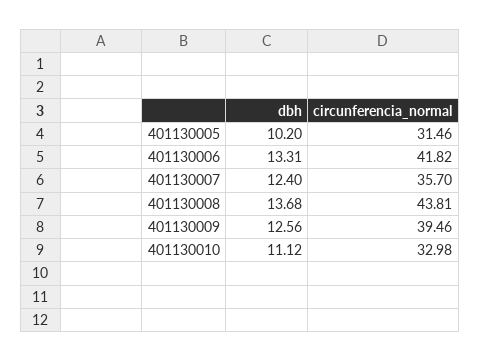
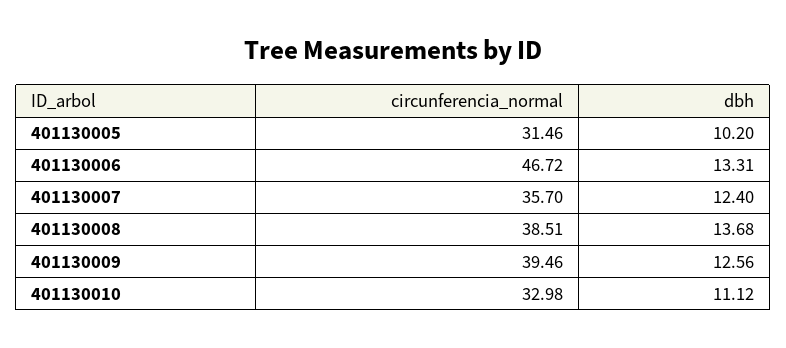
circunferencia_normal, 401130006: 41.82 -> 46.72
circunferencia_normal, 401130008: 43.81 -> 38.51

